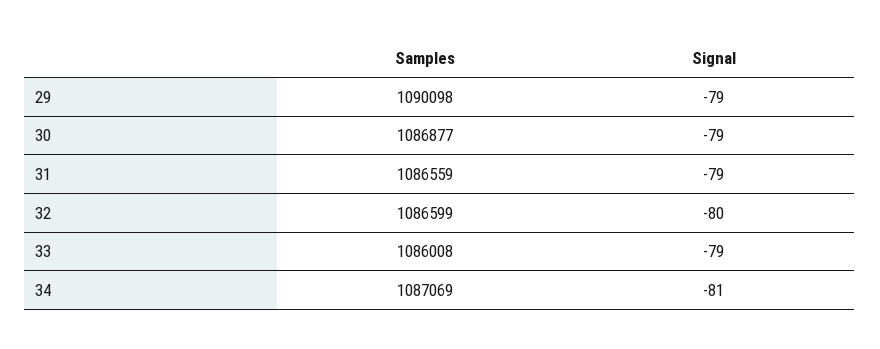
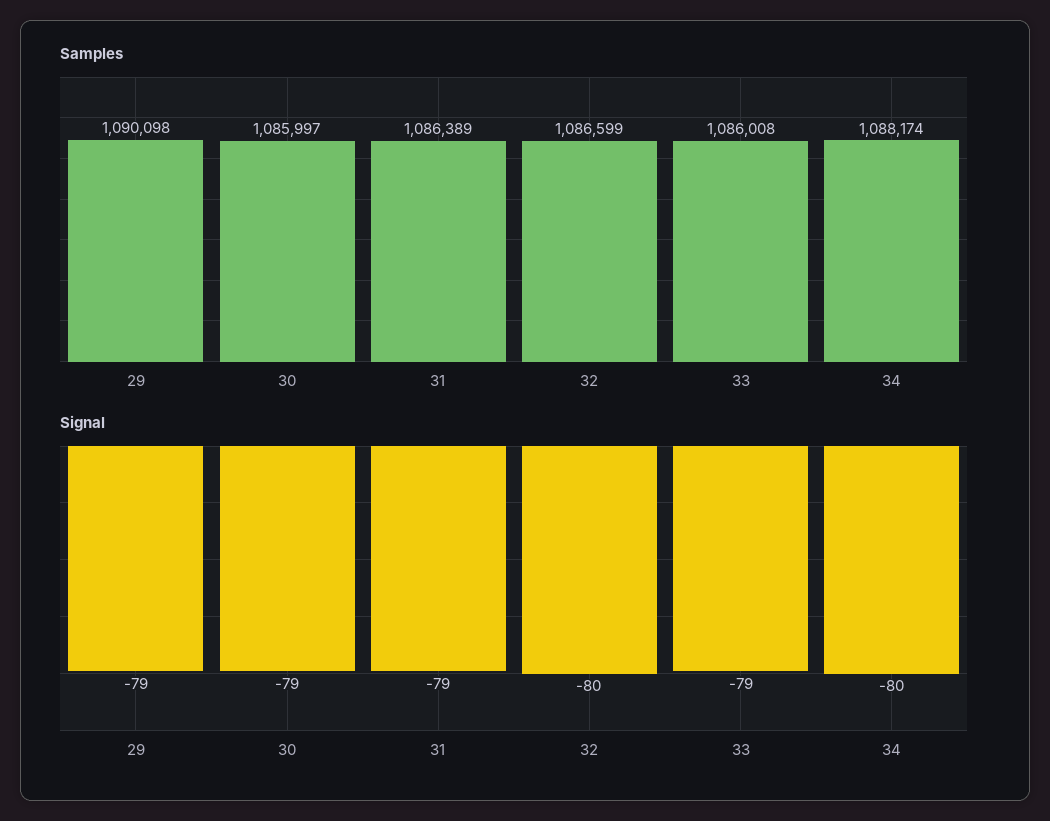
Samples, 30: 1086877 -> 1085997
Samples, 31: 1086559 -> 1086389
Samples, 34: 1087069 -> 1088174
Signal, 34: -81 -> -80

